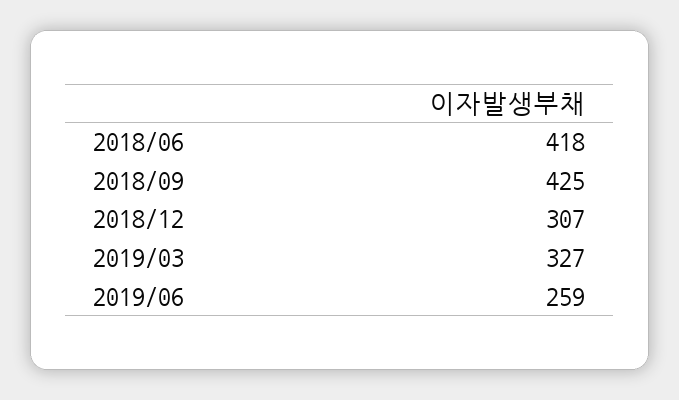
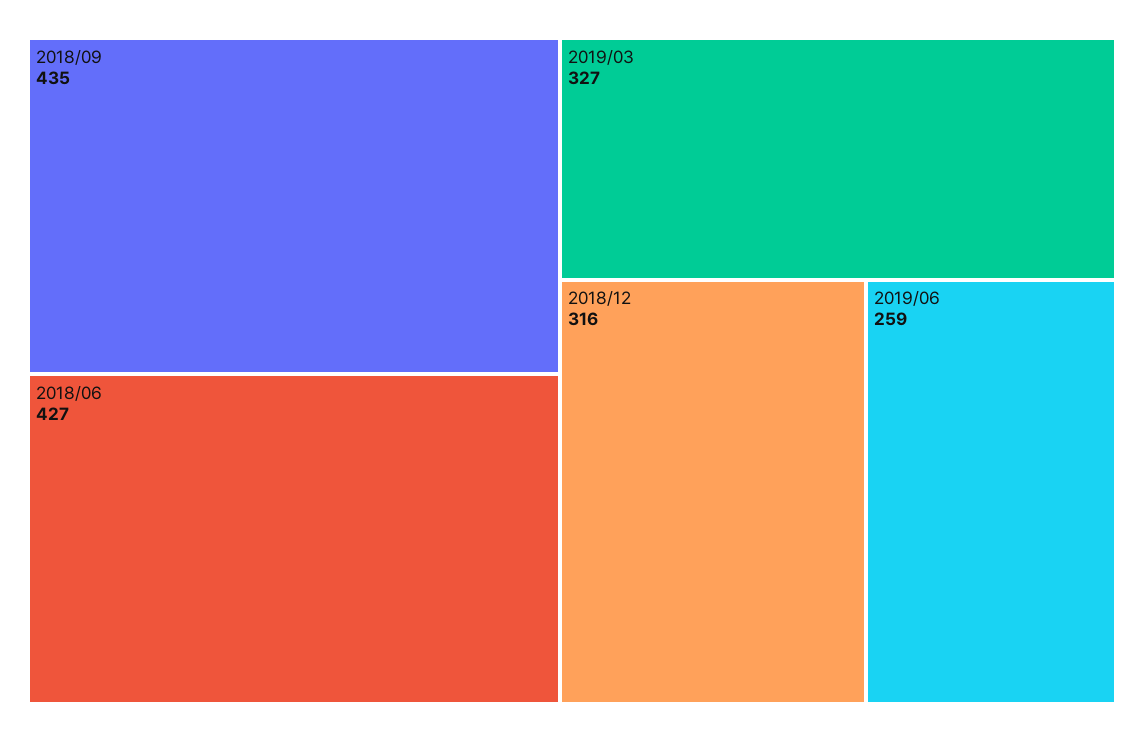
2018/06: 418 -> 427
2018/09: 425 -> 435
2018/12: 307 -> 316

